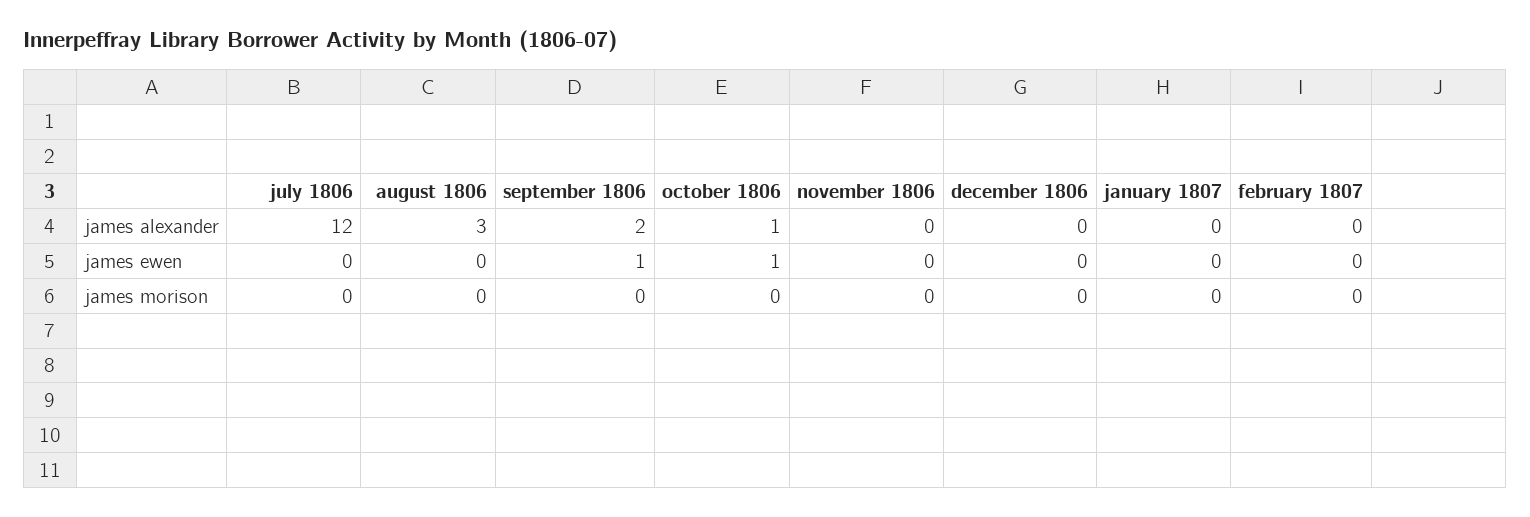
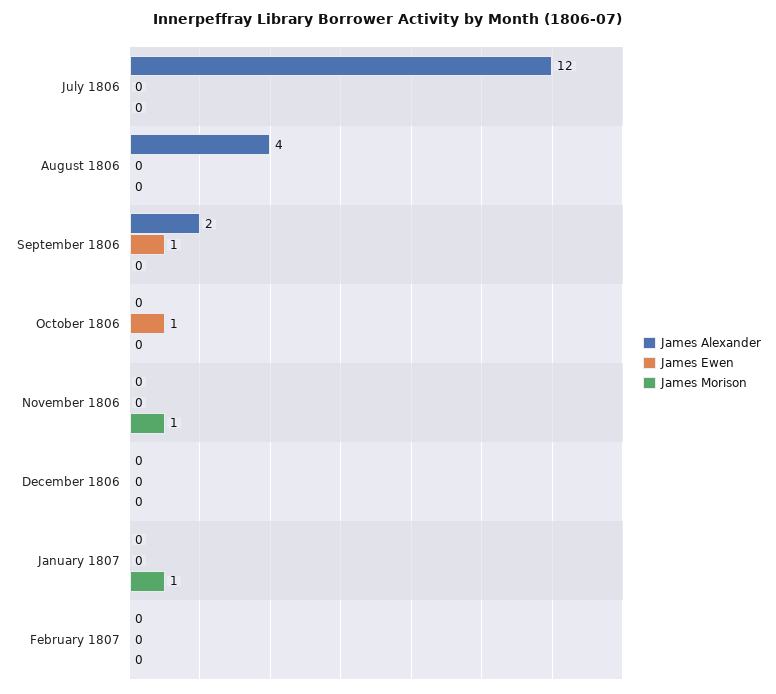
james alexander, august 1806: 3 -> 4
james alexander, october 1806: 1 -> 0
james morison, november 1806: 0 -> 1
james morison, january 1807: 0 -> 1

